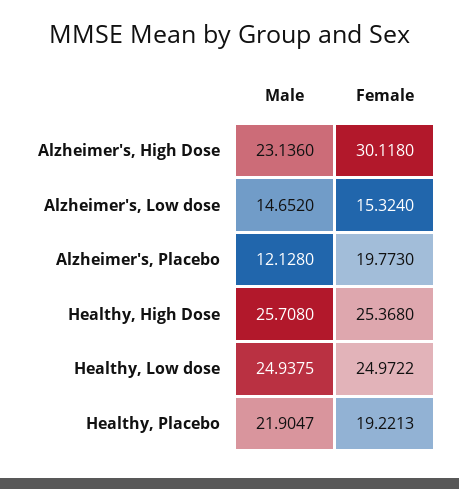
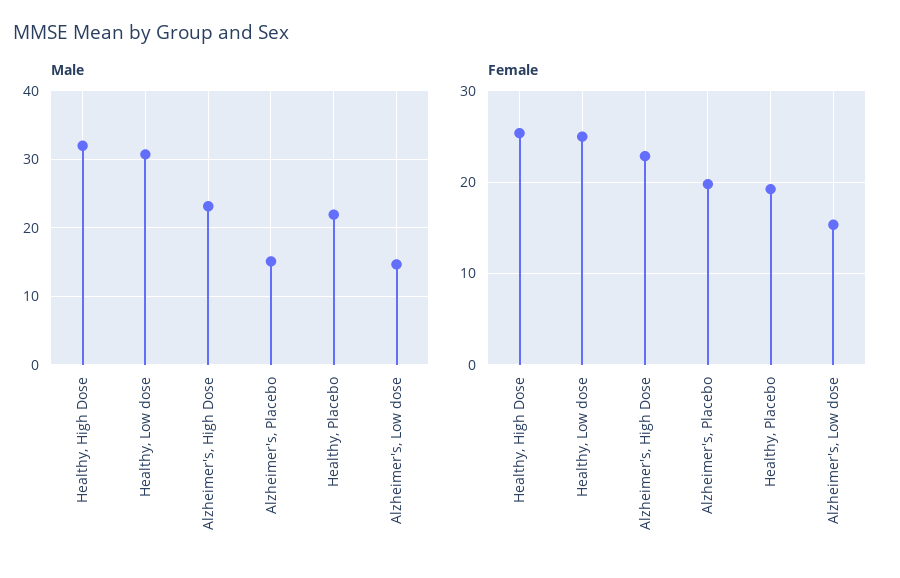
Female, Alzheimer's, High Dose: 30.118 -> 23
Male, Alzheimer's, Placebo: 12.128 -> 15
Male, Healthy, High Dose: 25.708 -> 32
Male, Healthy, Low dose: 24.9375 -> 31

